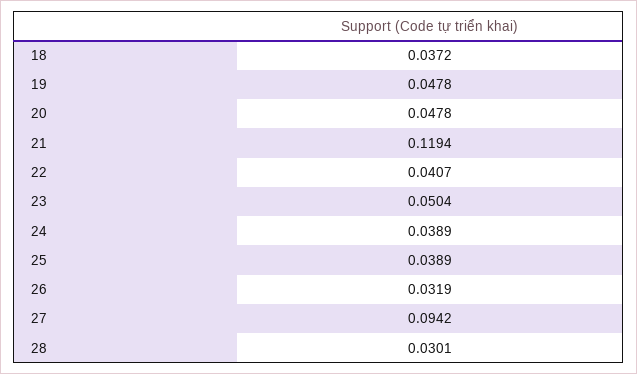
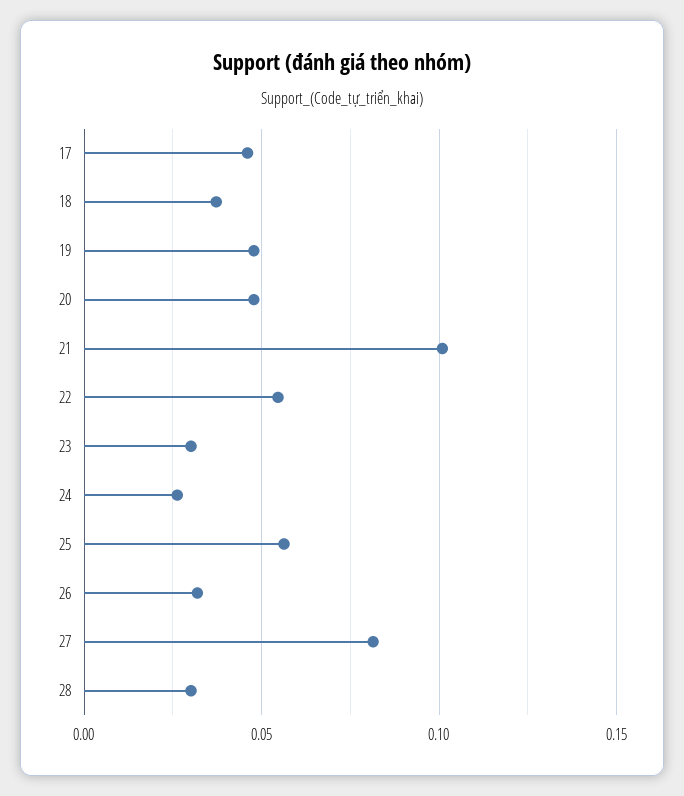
21: 0.1194 -> 0.1
22: 0.0407 -> 0.055
23: 0.0504 -> 0.03
24: 0.0389 -> 0.025
25: 0.0389 -> 0.055
27: 0.0942 -> 0.08
17: none -> 0.045

